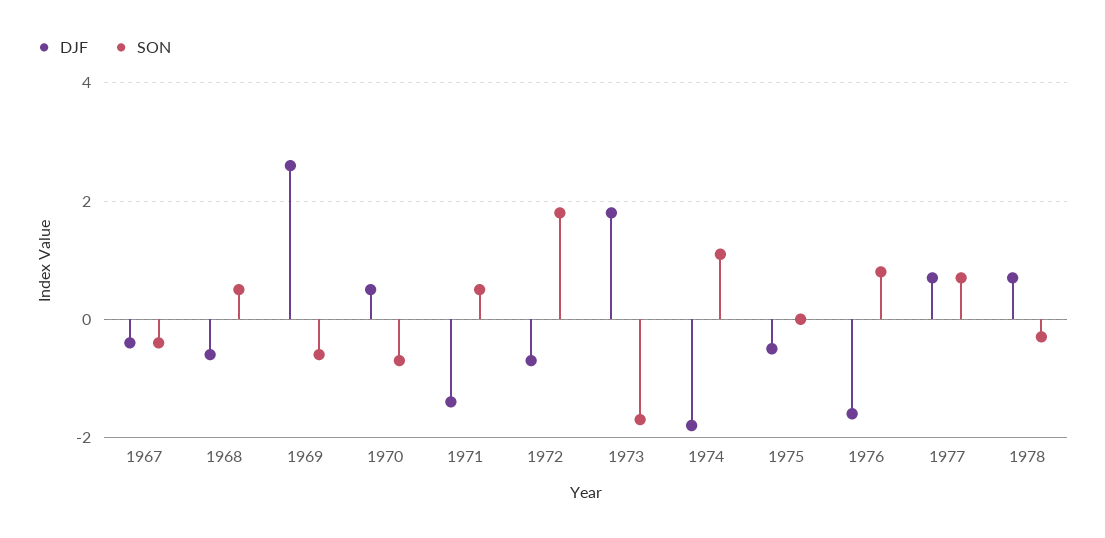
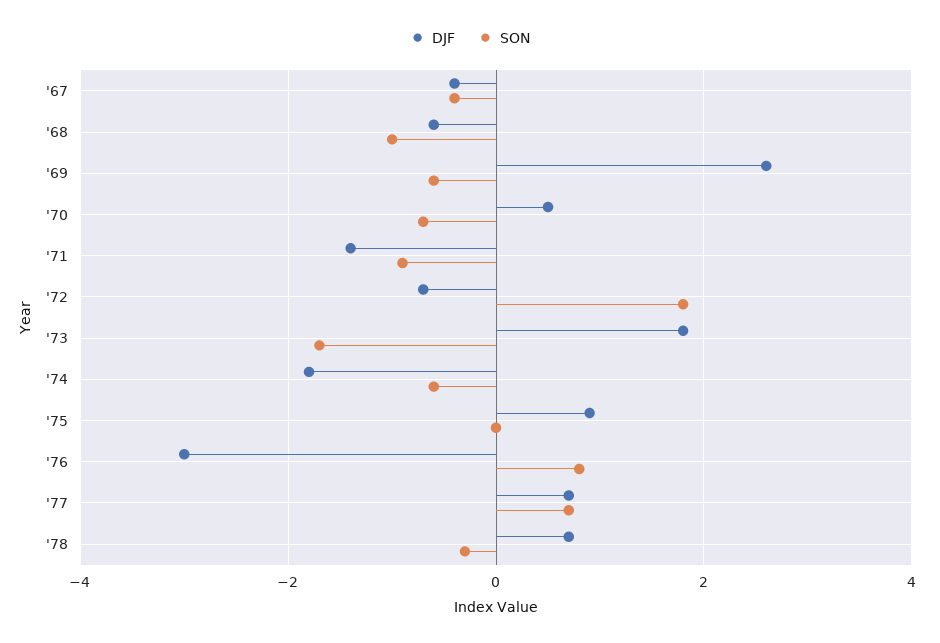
SON, 1968: 0.5 -> -1
SON, 1971: 0.5 -> -1
SON, 1974: 1 -> -0.5
DJF, 1975: -0.5 -> 1
DJF, 1976: -1.5 -> -3

